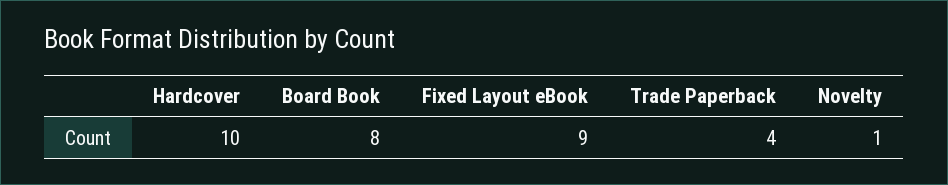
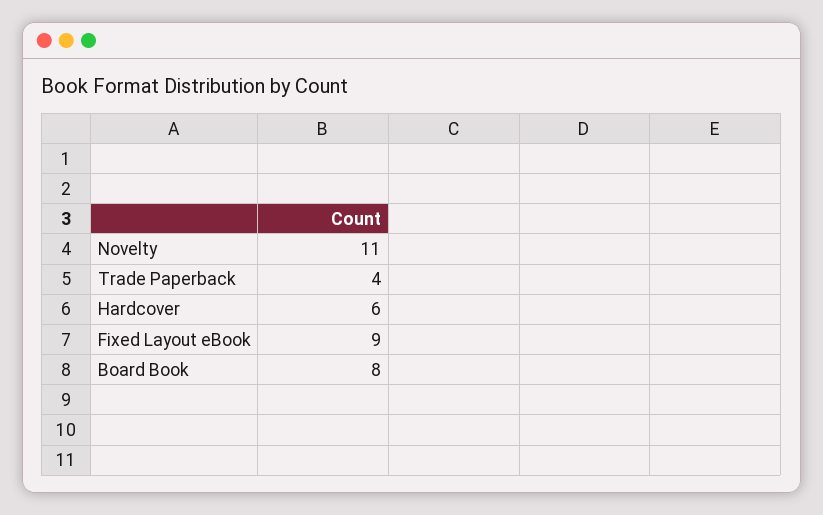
Hardcover: 10 -> 6
Novelty: 1 -> 11

